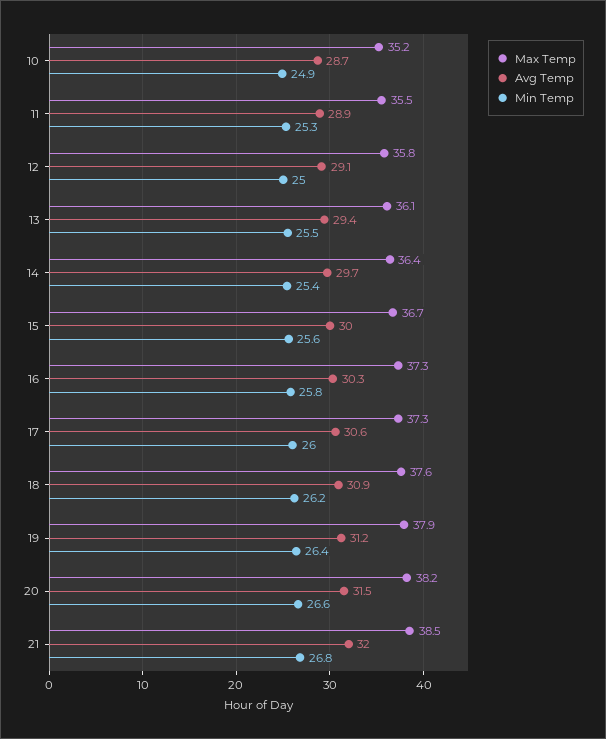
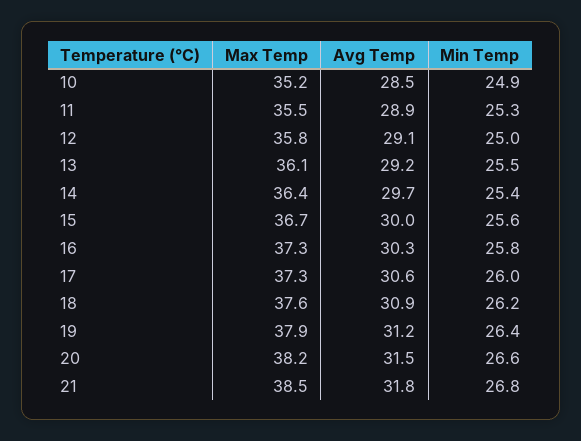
Avg Temp, 10: 28.7 -> 28.5
Avg Temp, 13: 29.4 -> 29.2
Avg Temp, 21: 32 -> 31.8

